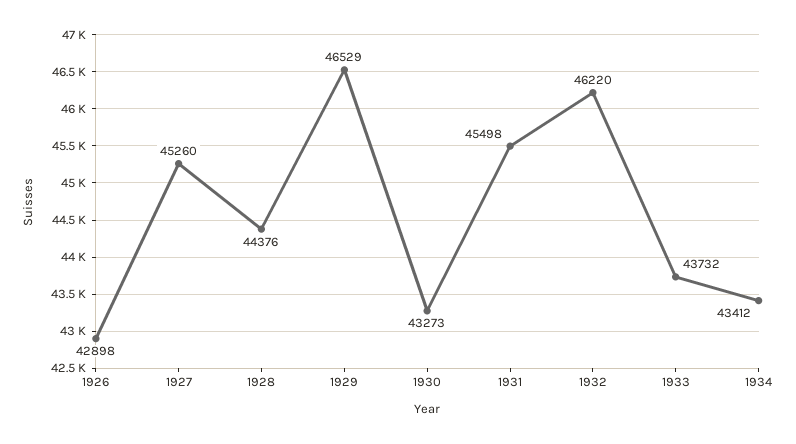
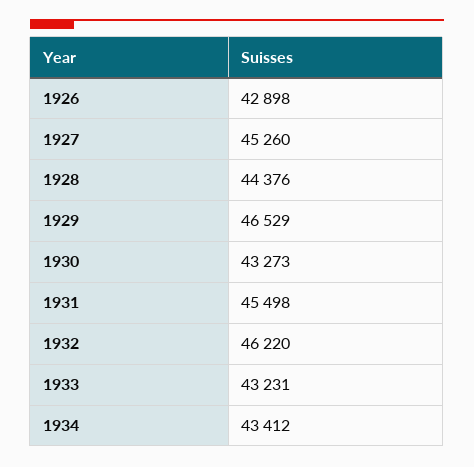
1933: 43732 -> 43231

